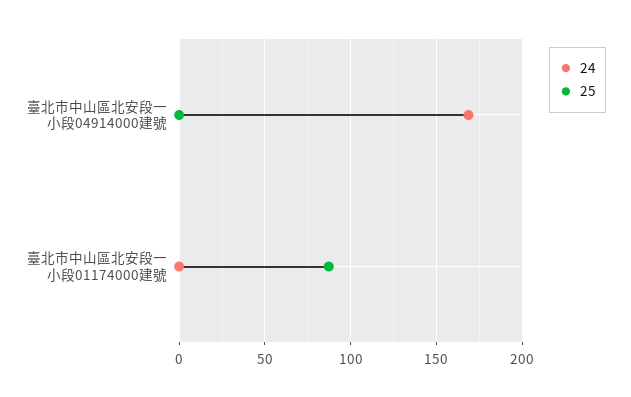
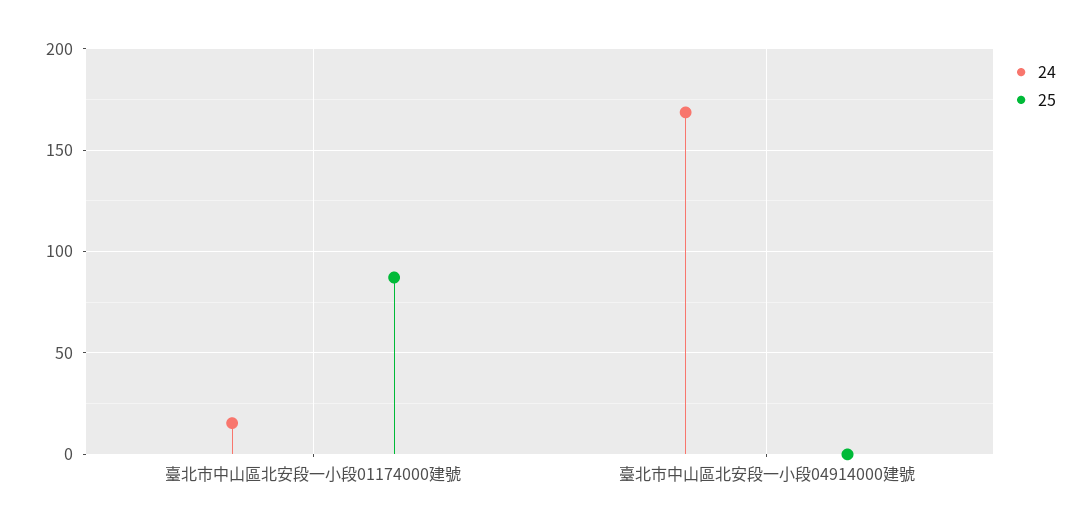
24, 臺北市中山區北安段一小段01174000建號: 0 -> 15

